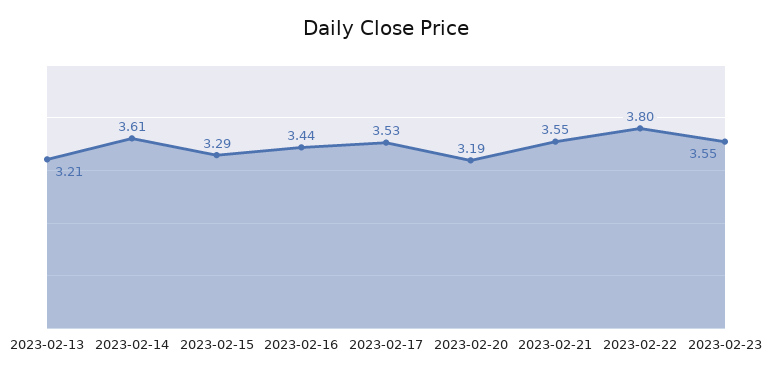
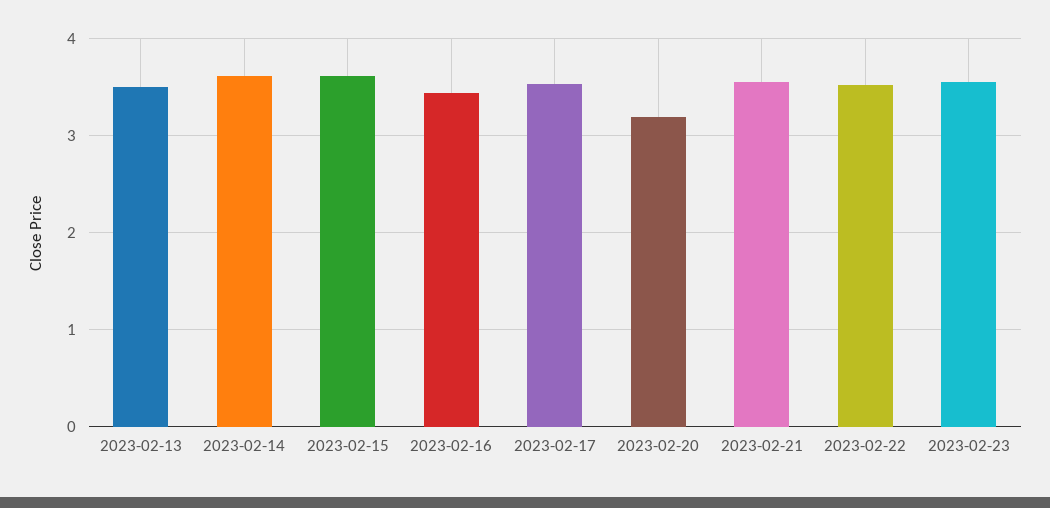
2023-02-13: 3.21 -> 3.5
2023-02-15: 3.29 -> 3.6
2023-02-22: 3.8 -> 3.5

